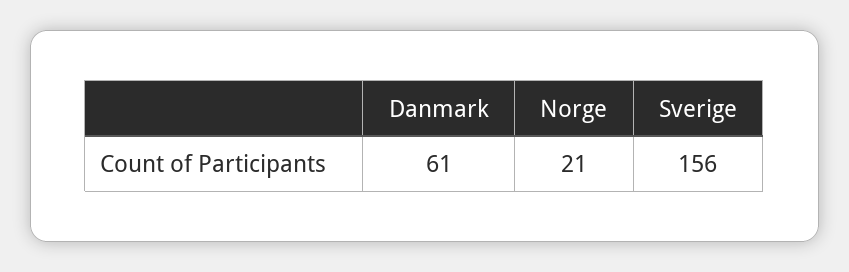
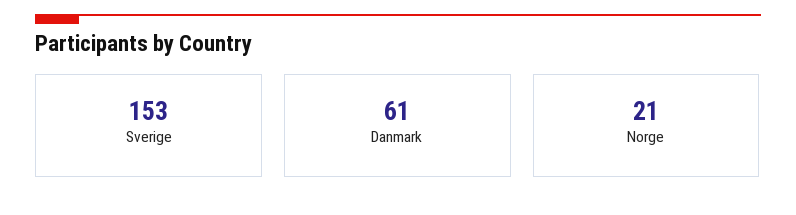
Sverige: 156 -> 153

